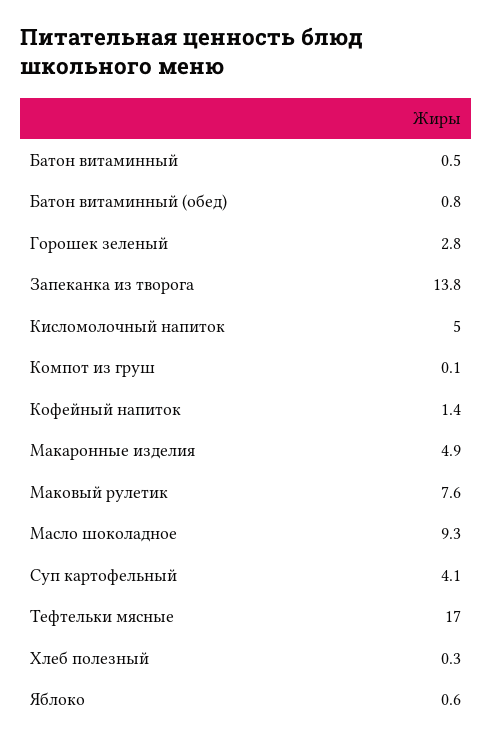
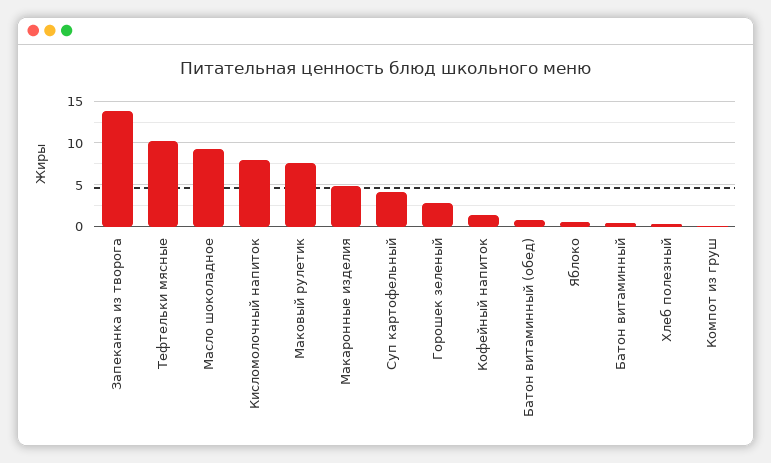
Кисломолочный напиток: 5 -> 8
Тефтельки мясные: 17 -> 10

